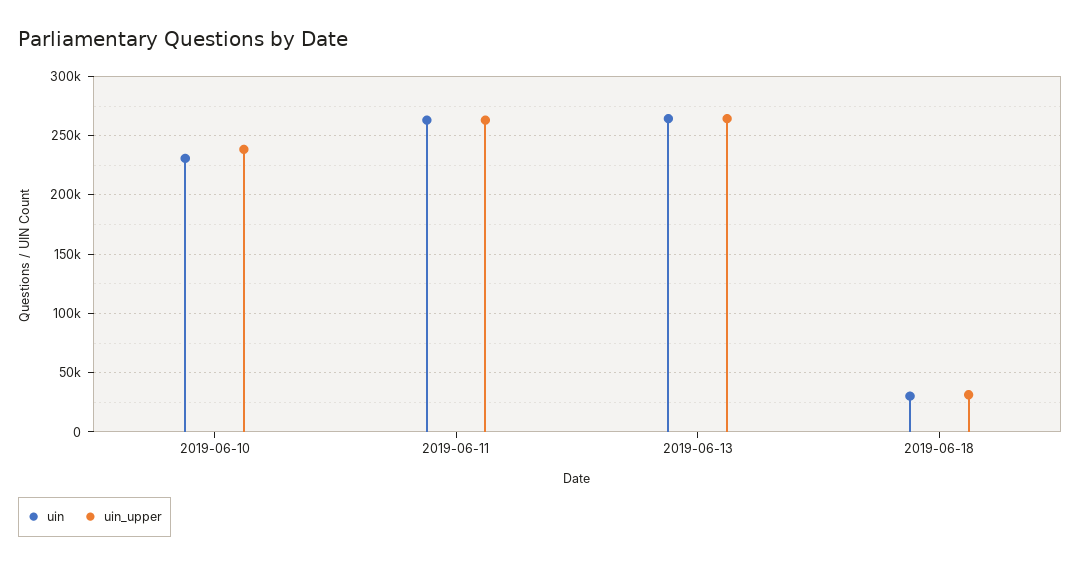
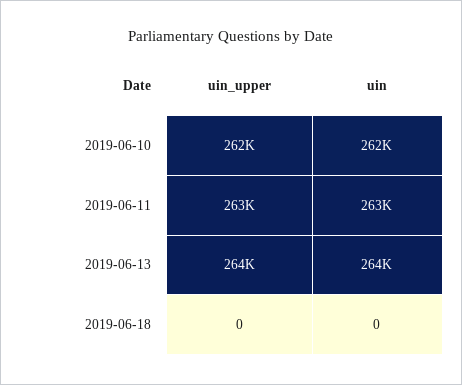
uin, 2019-06-10: 230000 -> 262000
uin_upper, 2019-06-10: 240000 -> 262000
uin, 2019-06-18: 30000 -> 0
uin_upper, 2019-06-18: 30000 -> 0

